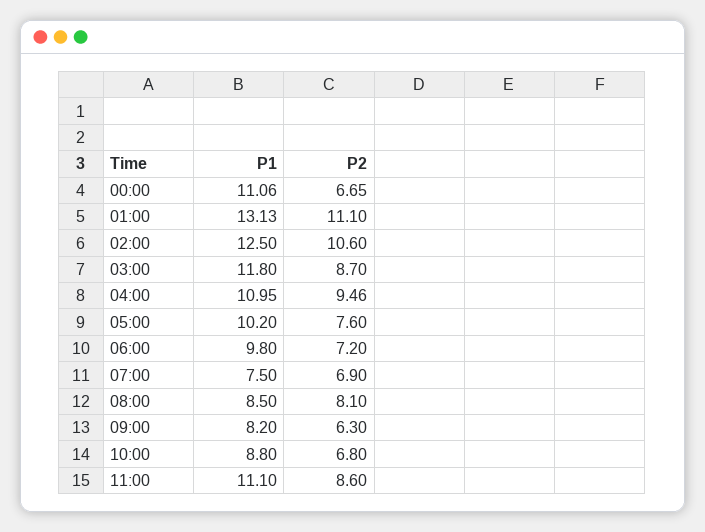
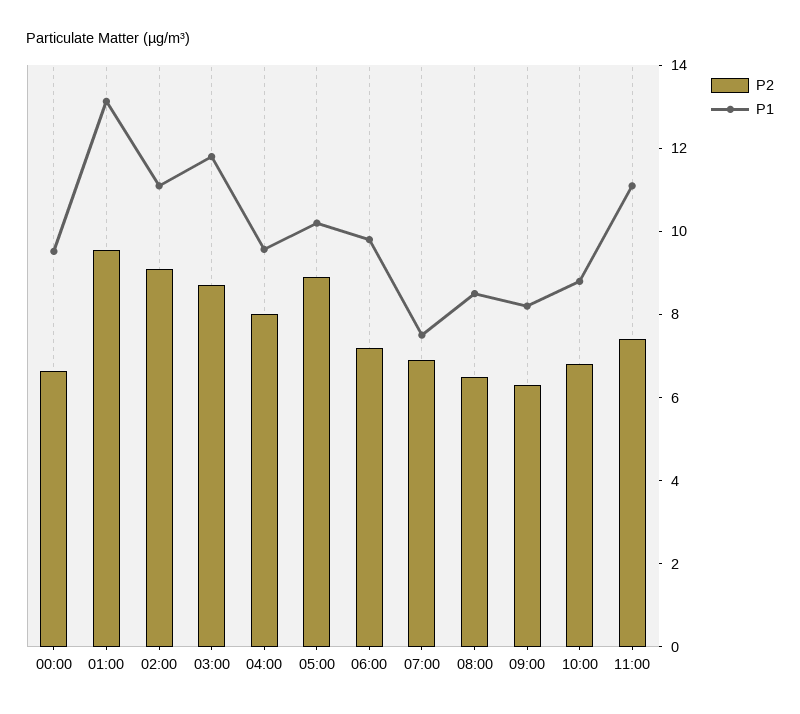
P1, 00:00: 11.06 -> 9.5
P2, 01:00: 11.1 -> 9.5
P1, 02:00: 12.5 -> 11
P2, 02:00: 10.6 -> 9
P1, 04:00: 10.95 -> 9.5
P2, 04:00: 9.46 -> 8
P2, 05:00: 7.6 -> 9
P2, 08:00: 8.1 -> 6.5
P2, 11:00: 8.6 -> 7.5

